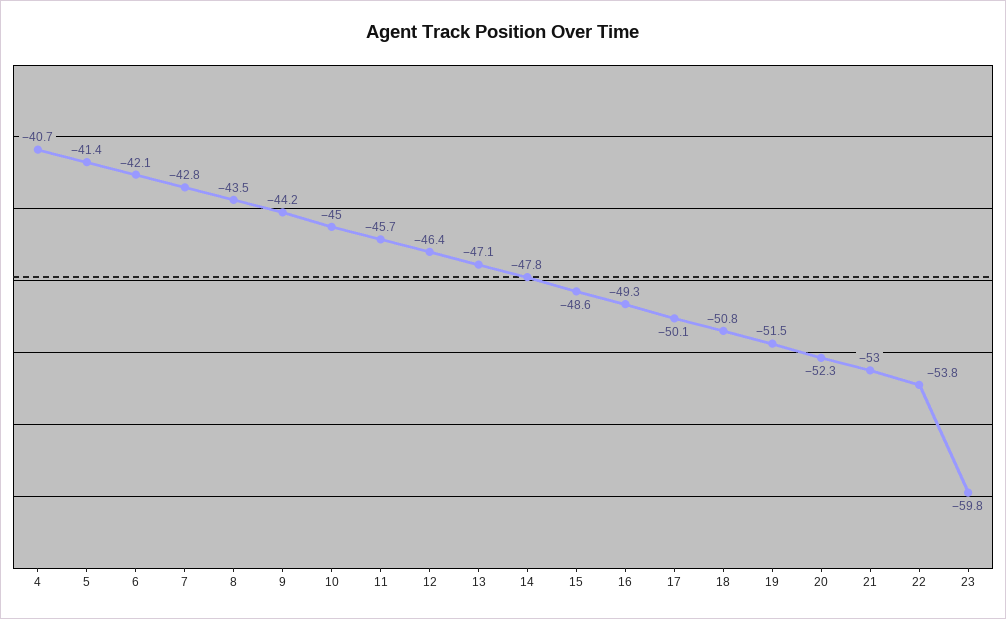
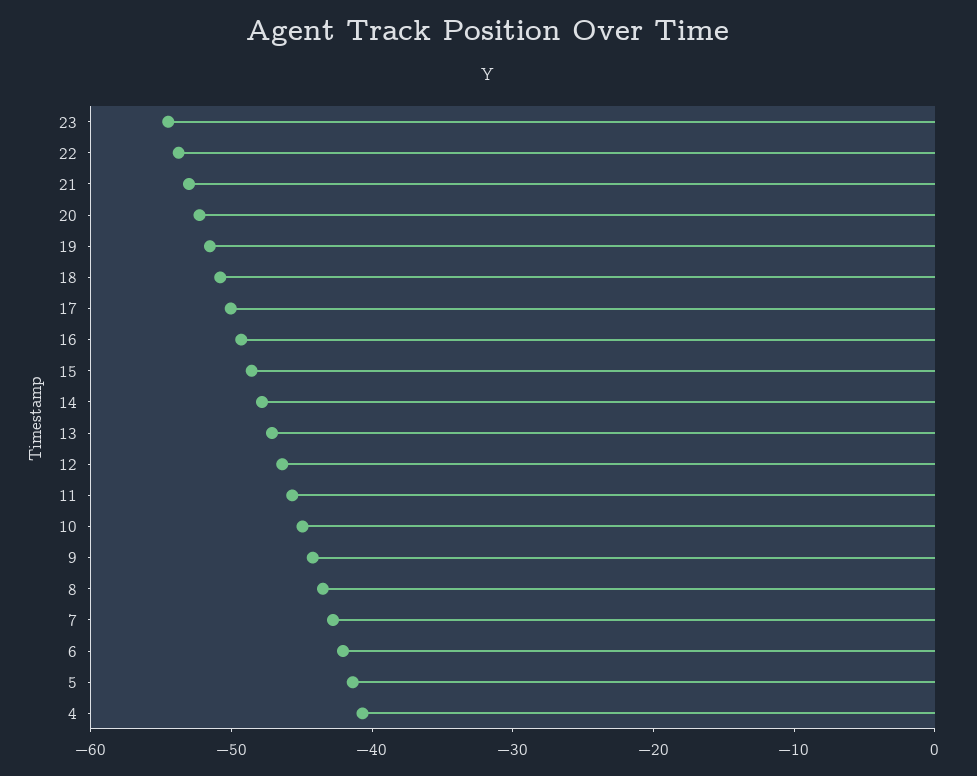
23: -59.8 -> -54

